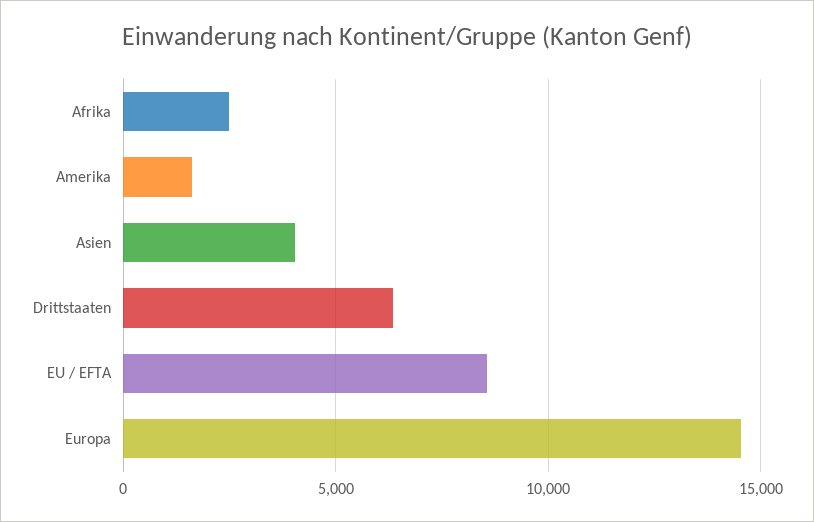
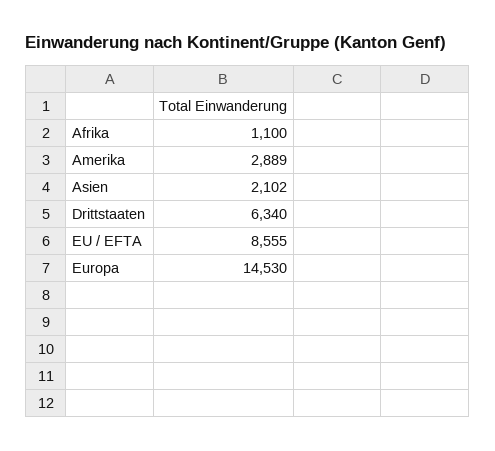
Afrika: 2500 -> 1100
Amerika: 1500 -> 2889
Asien: 4000 -> 2102

